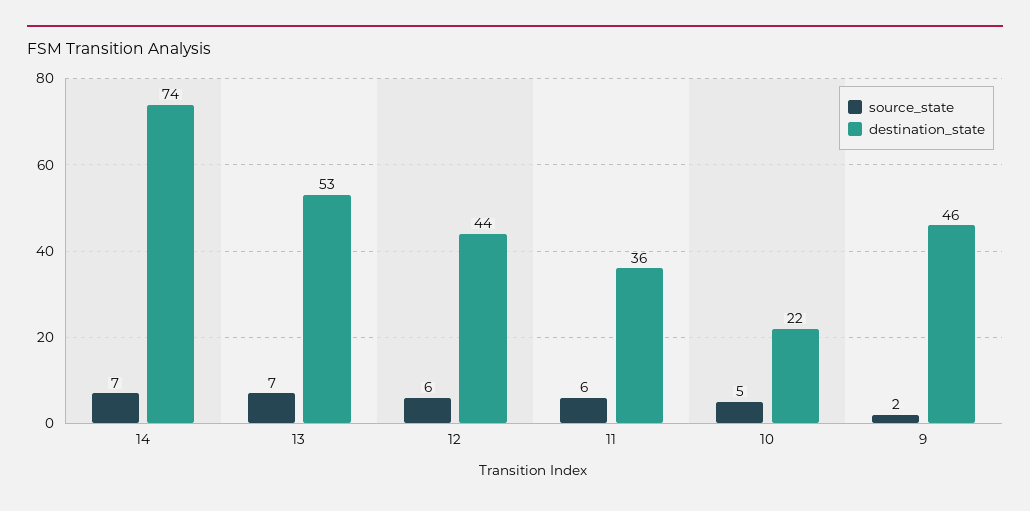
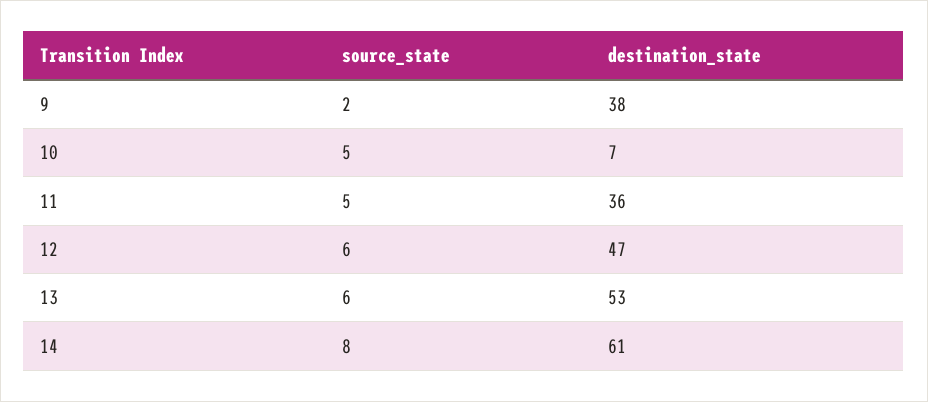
source_state, 14: 7 -> 8
destination_state, 14: 74 -> 61
source_state, 13: 7 -> 6
destination_state, 12: 44 -> 47
source_state, 11: 6 -> 5
destination_state, 10: 22 -> 7
destination_state, 9: 46 -> 38

